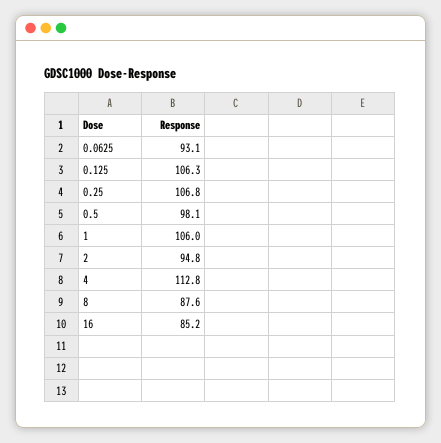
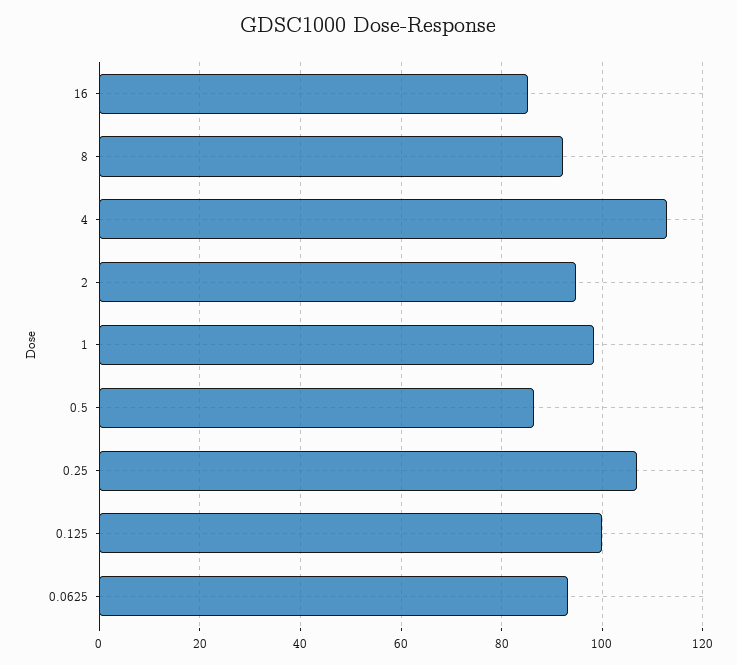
0.125: 106.3 -> 100
0.5: 98.1 -> 86
1: 106 -> 98
8: 87.6 -> 92

